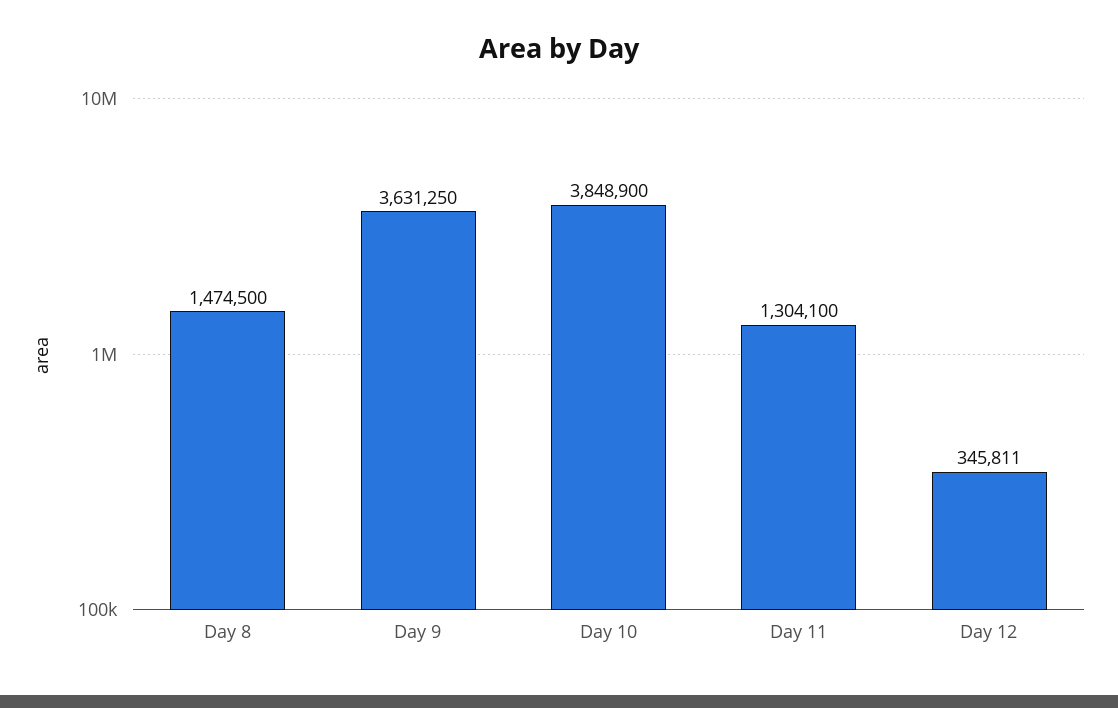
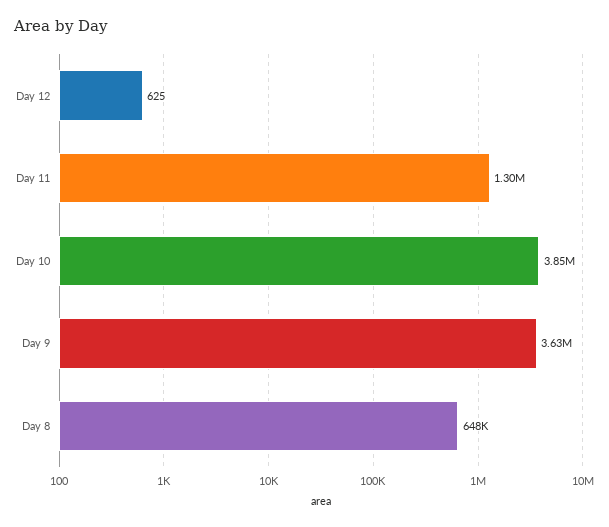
Day 8: 1474500 -> 648000
Day 12: 345811 -> 625

